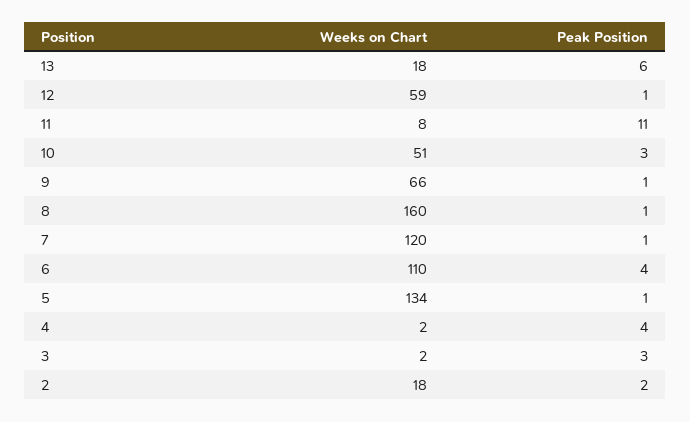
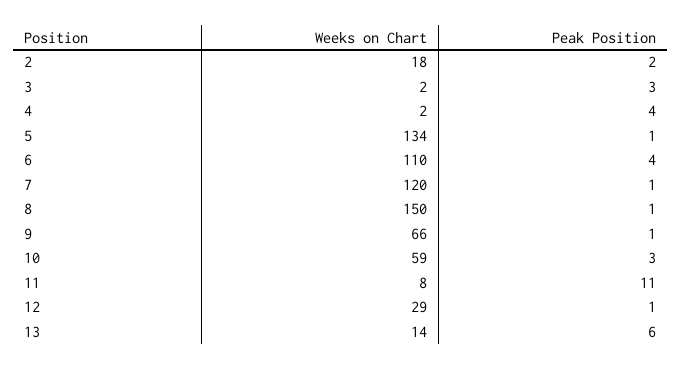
Weeks on Chart, 13: 18 -> 14
Weeks on Chart, 12: 59 -> 29
Weeks on Chart, 10: 51 -> 59
Weeks on Chart, 8: 160 -> 150

